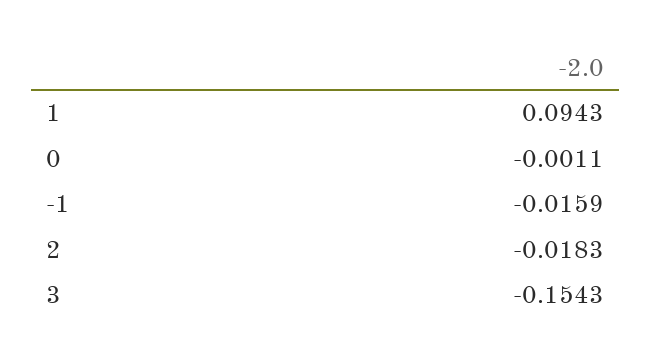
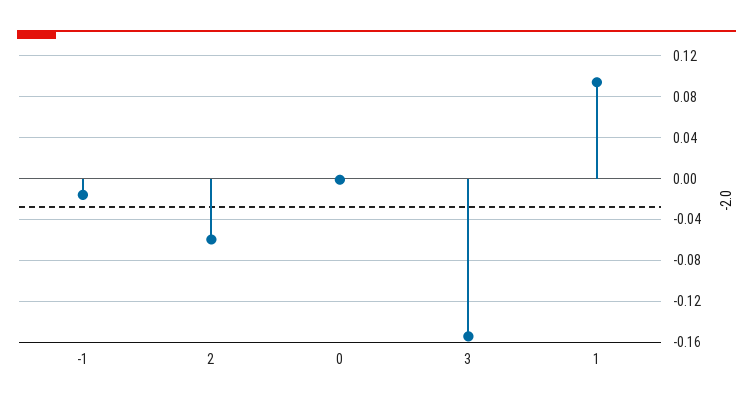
2: -0.0183 -> -0.06

